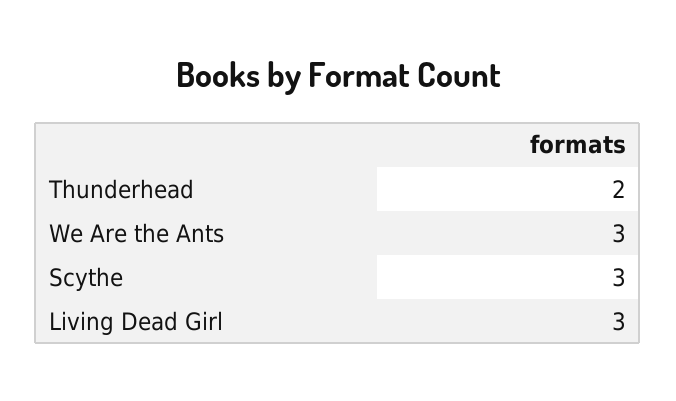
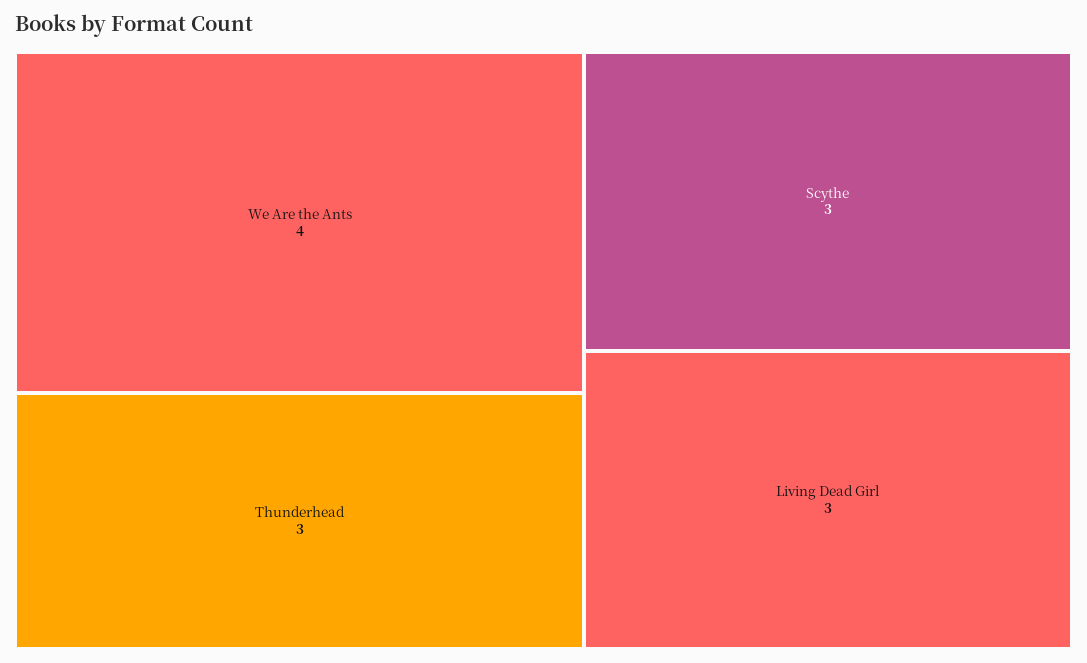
Thunderhead: 2 -> 3
We Are the Ants: 3 -> 4

